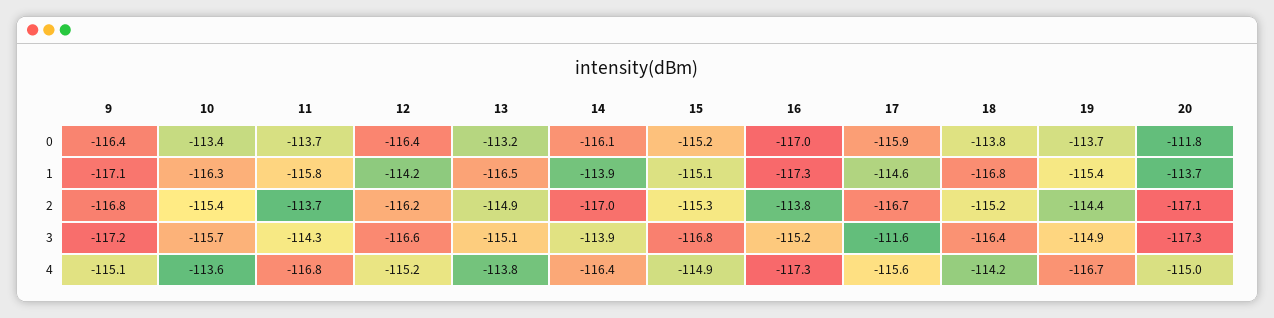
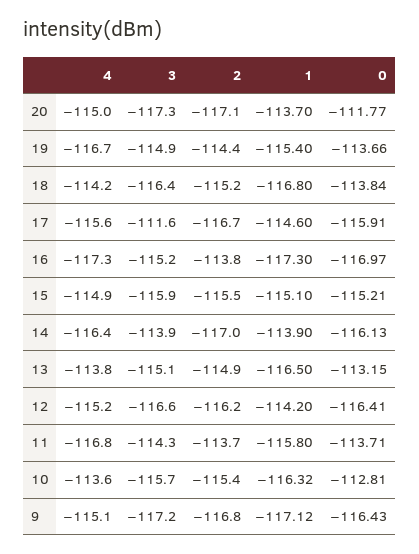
10, 0: -113.4 -> -112.81
15, 2: -115.3 -> -115.5
15, 3: -116.8 -> -115.9

